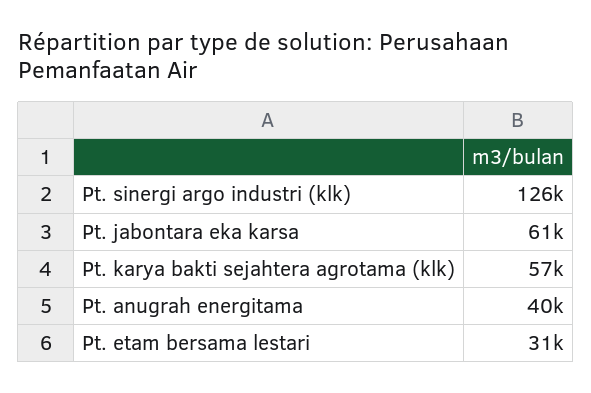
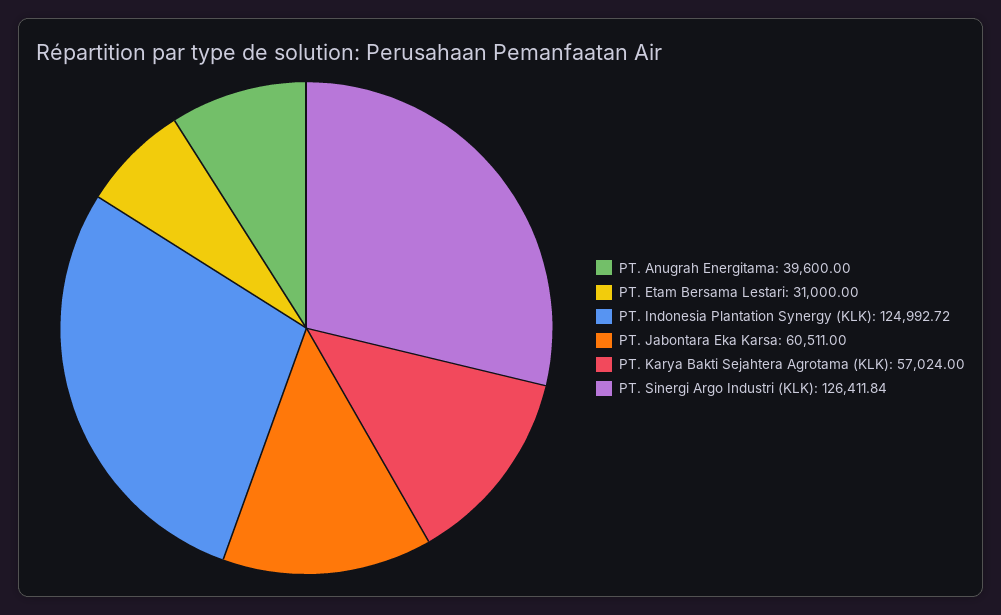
PT. Indonesia Plantation Synergy (KLK): none -> 124992.72

